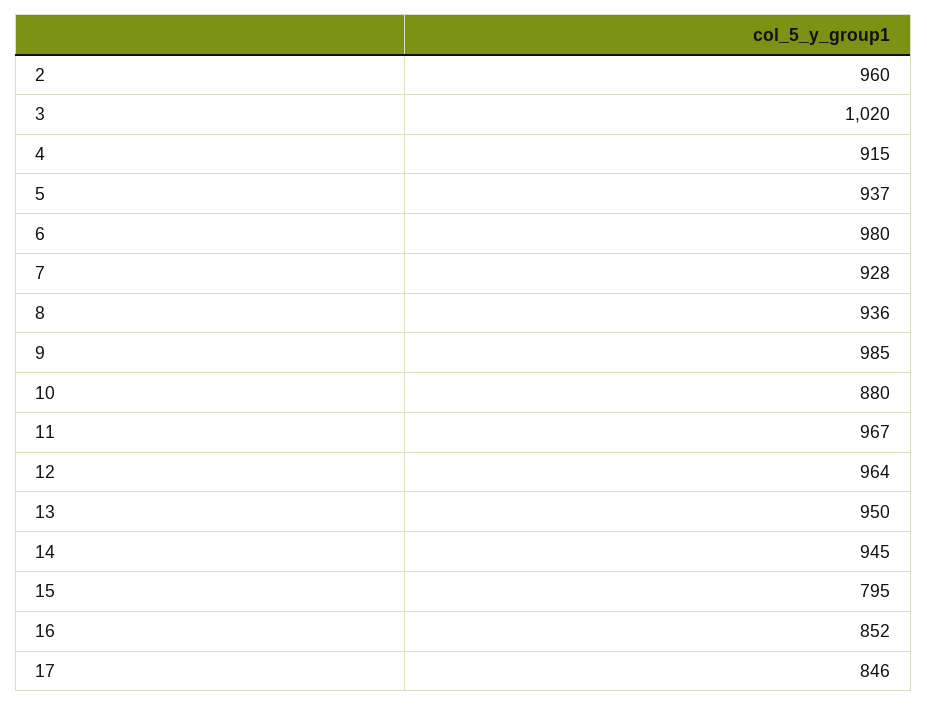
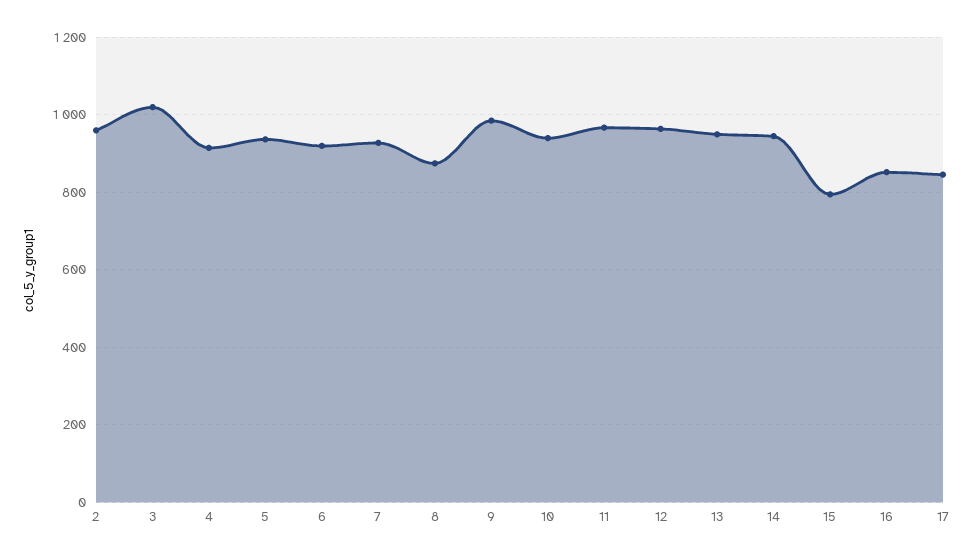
6: 980 -> 920
8: 936 -> 880
10: 880 -> 940

